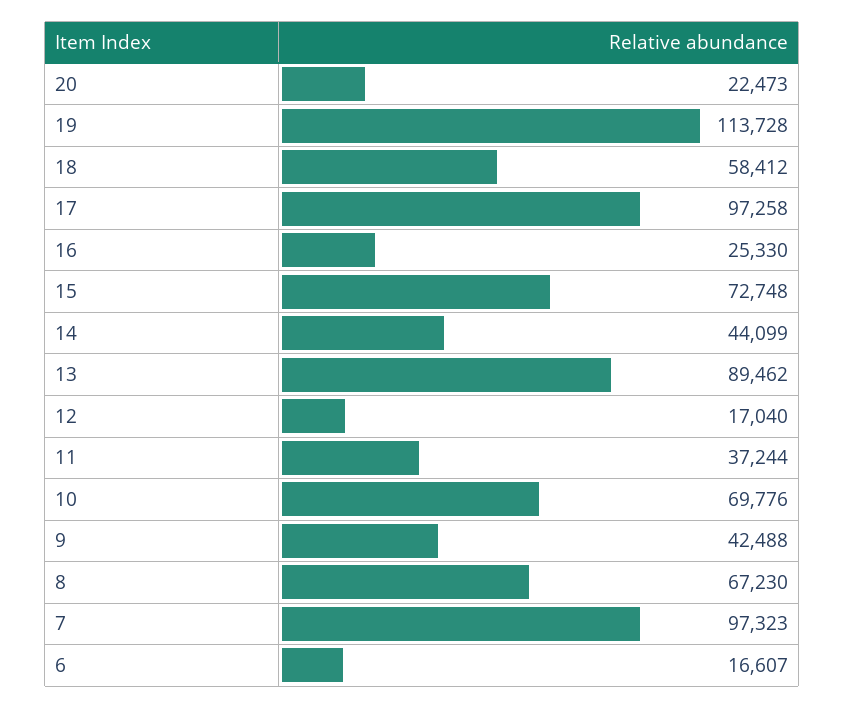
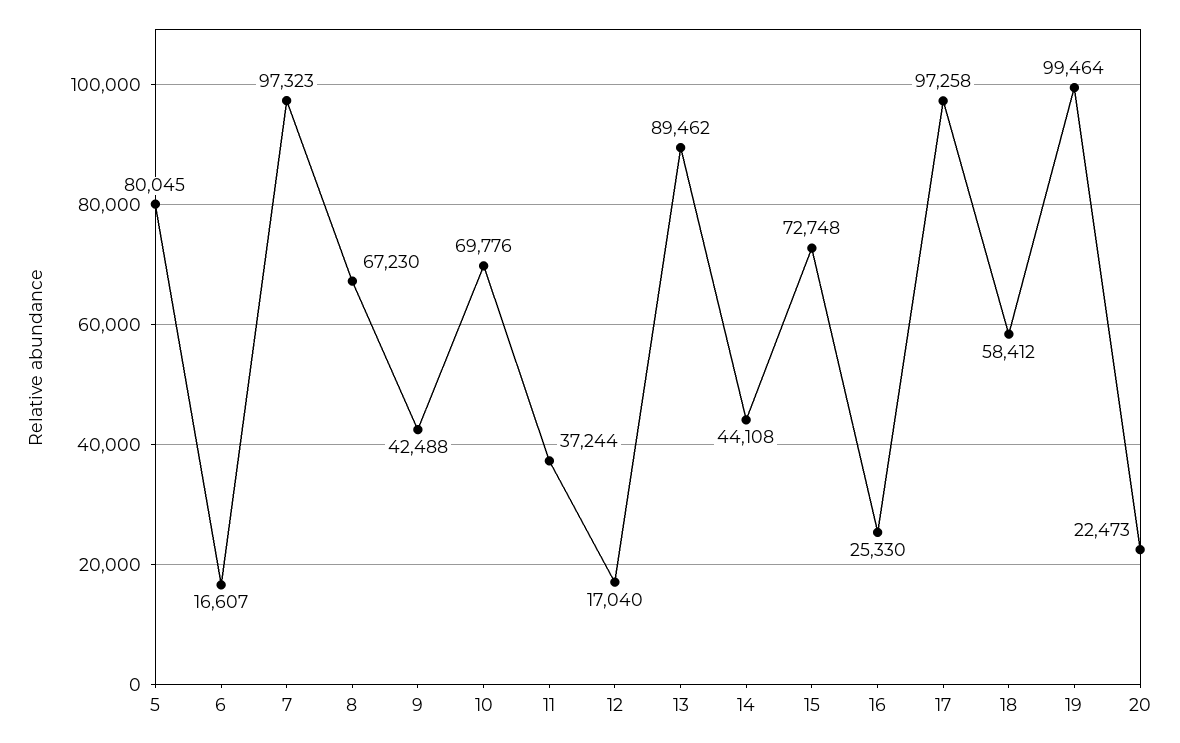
19: 113728 -> 99464
14: 44099 -> 44108
5: none -> 80045

